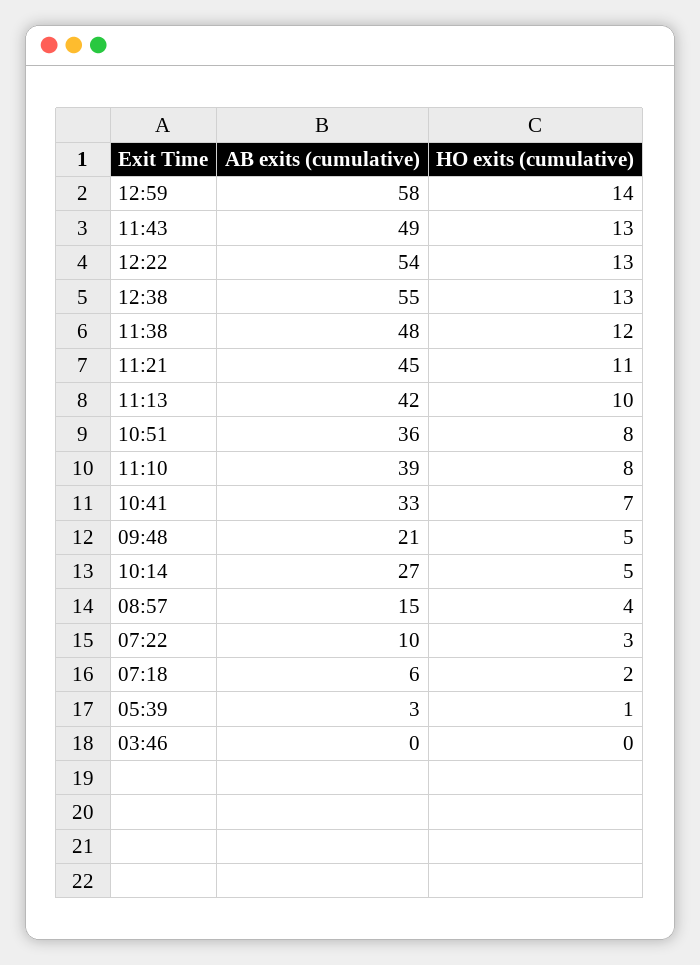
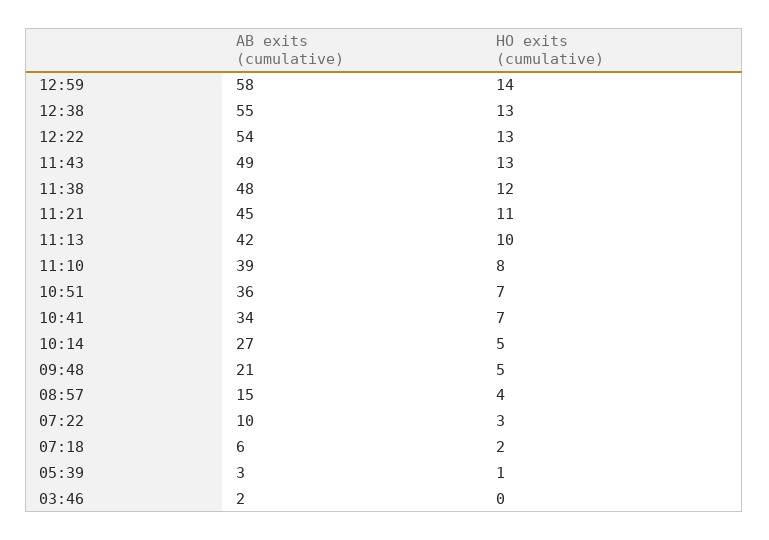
HO exits (cumulative), 10:51: 8 -> 7
AB exits (cumulative), 10:41: 33 -> 34
AB exits (cumulative), 03:46: 0 -> 2

